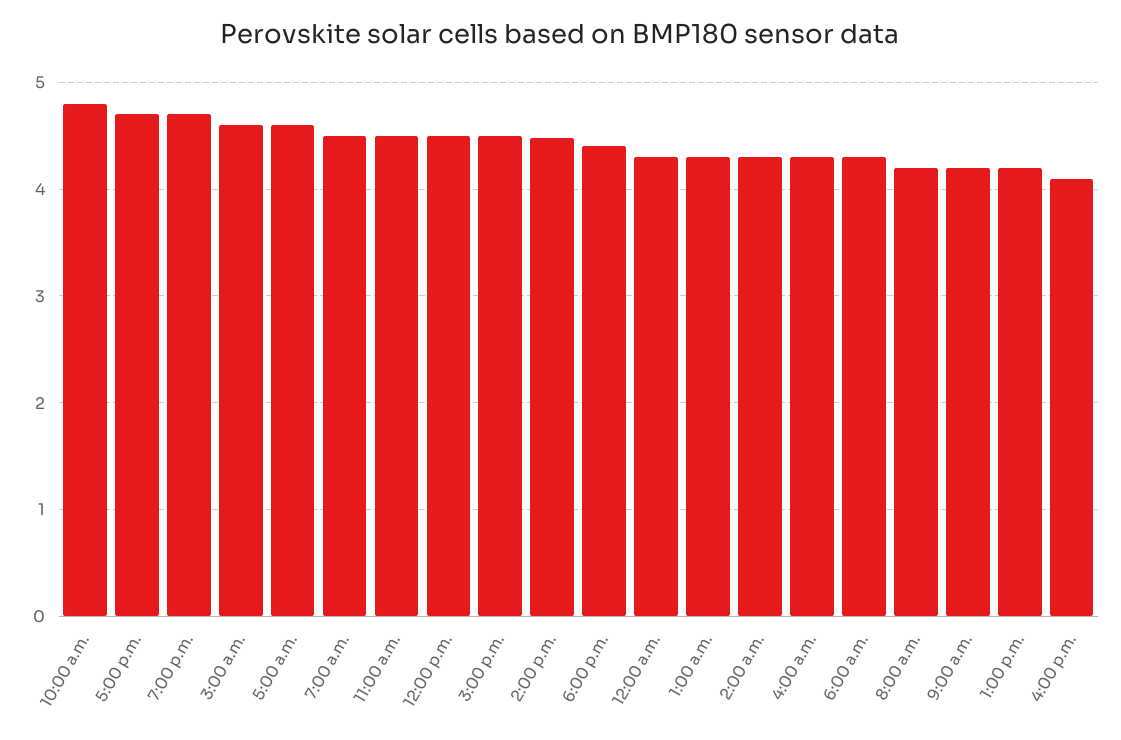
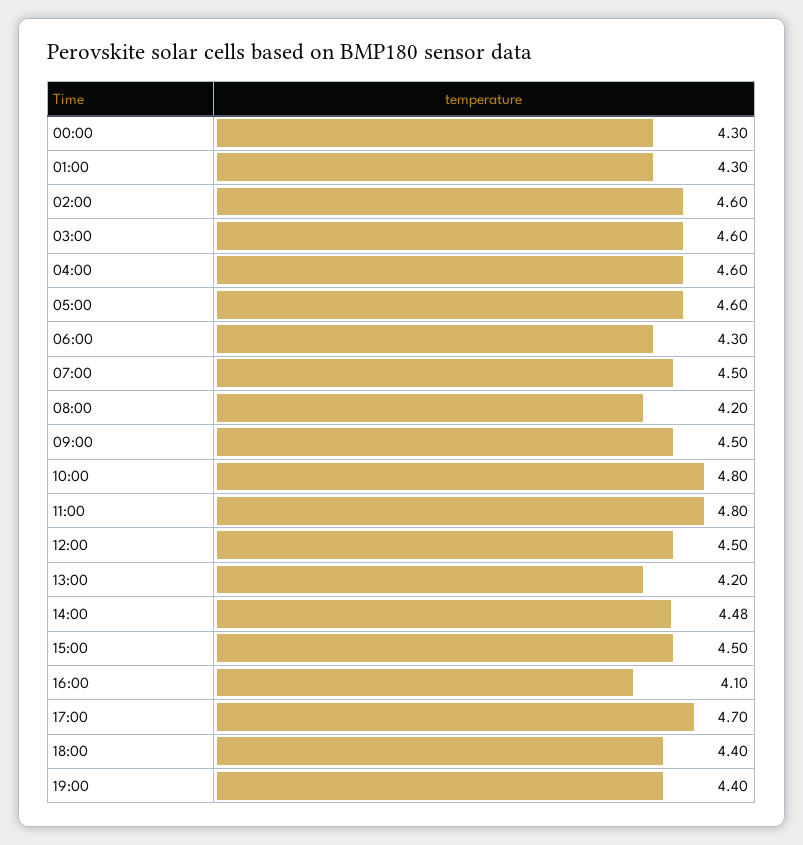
7:00 p.m.: 4.7 -> 4.4
11:00 a.m.: 4.5 -> 4.8
2:00 a.m.: 4.3 -> 4.6
4:00 a.m.: 4.3 -> 4.6
9:00 a.m.: 4.2 -> 4.5

